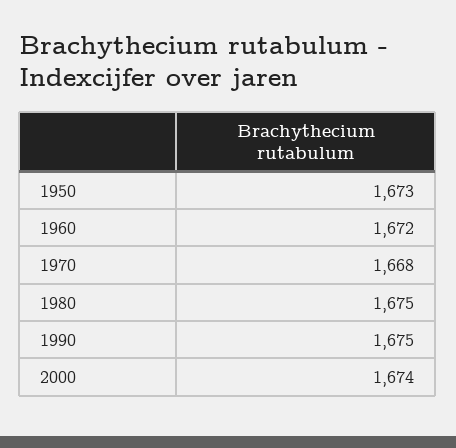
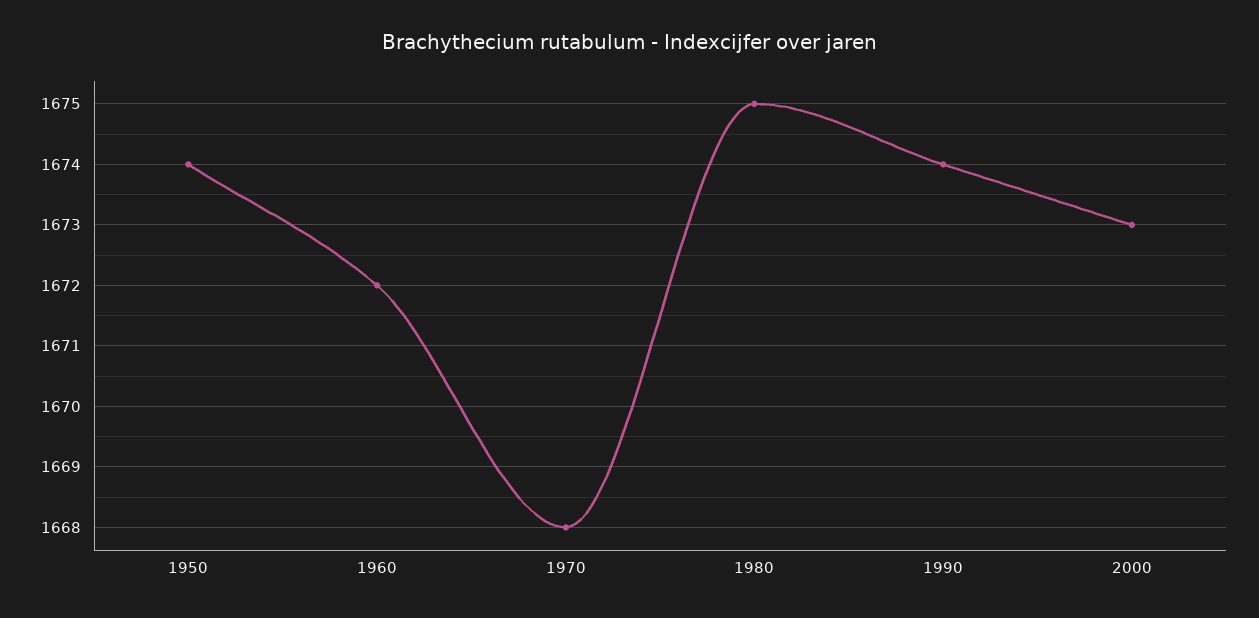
1950: 1673 -> 1674
1990: 1675 -> 1674
2000: 1674 -> 1673

